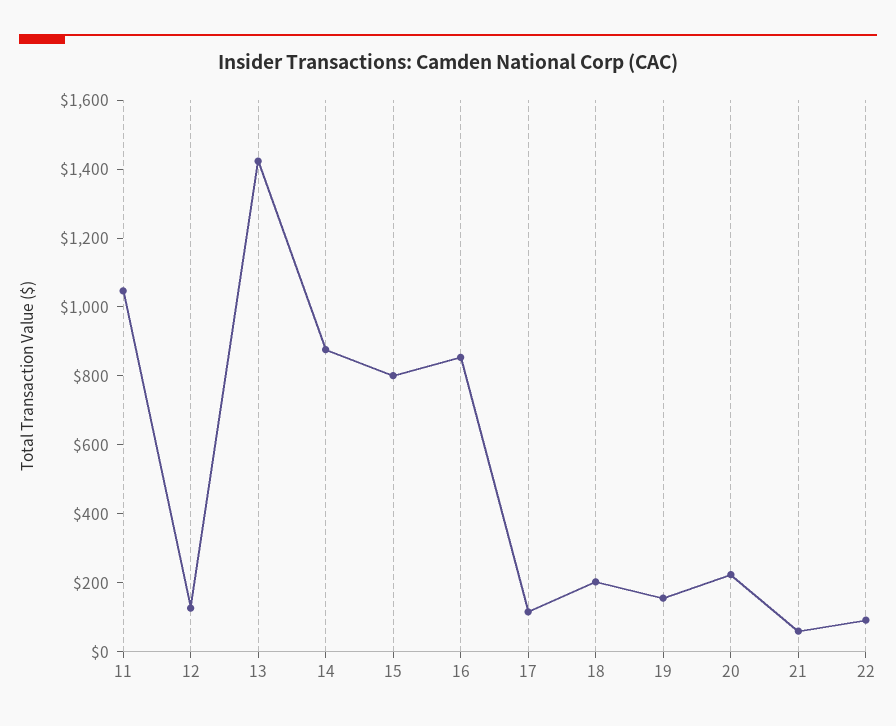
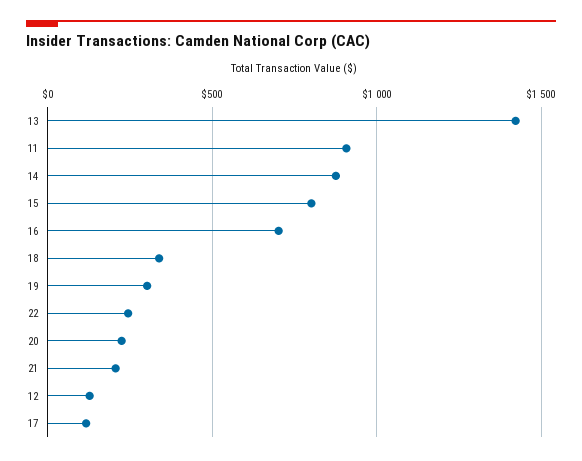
11: 1050 -> 900
16: 850 -> 700
18: 200 -> 350
19: 150 -> 300
21: 50 -> 200
22: 100 -> 250

